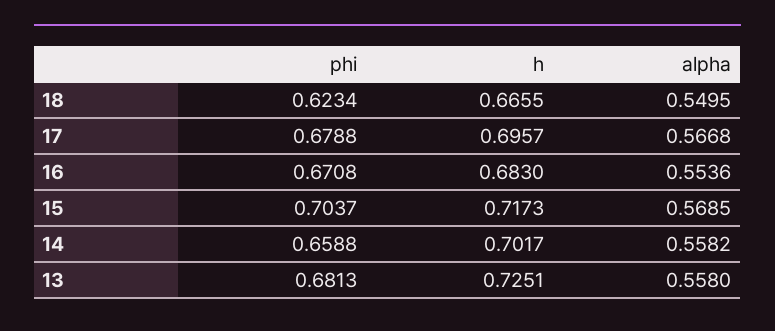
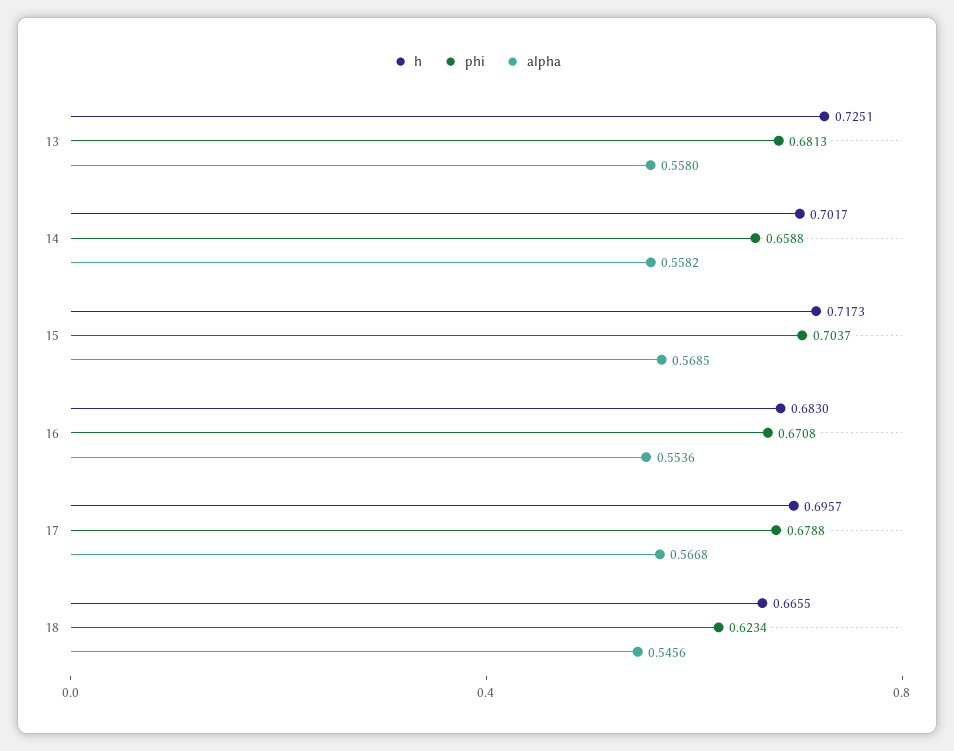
alpha, 18: 0.5495 -> 0.5456

